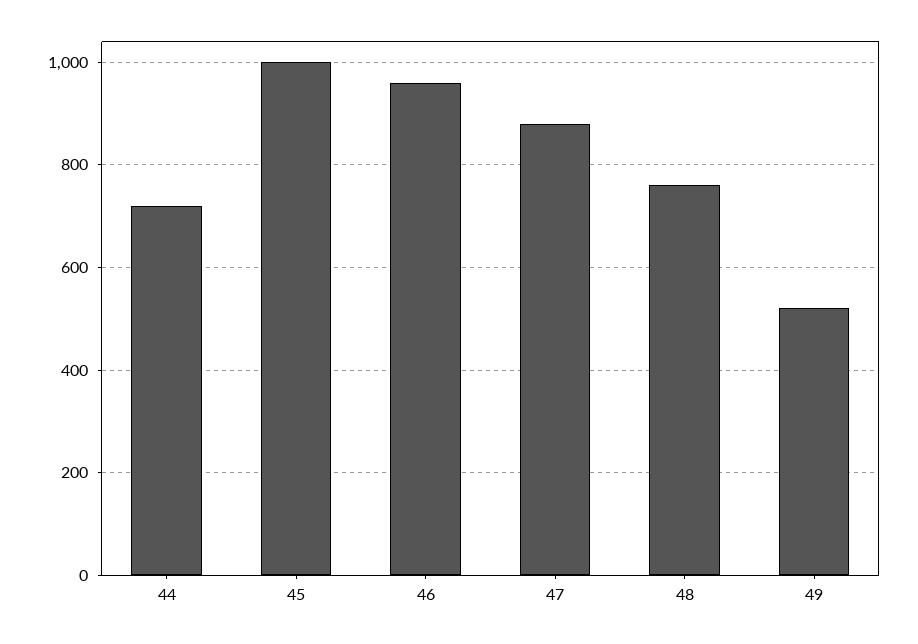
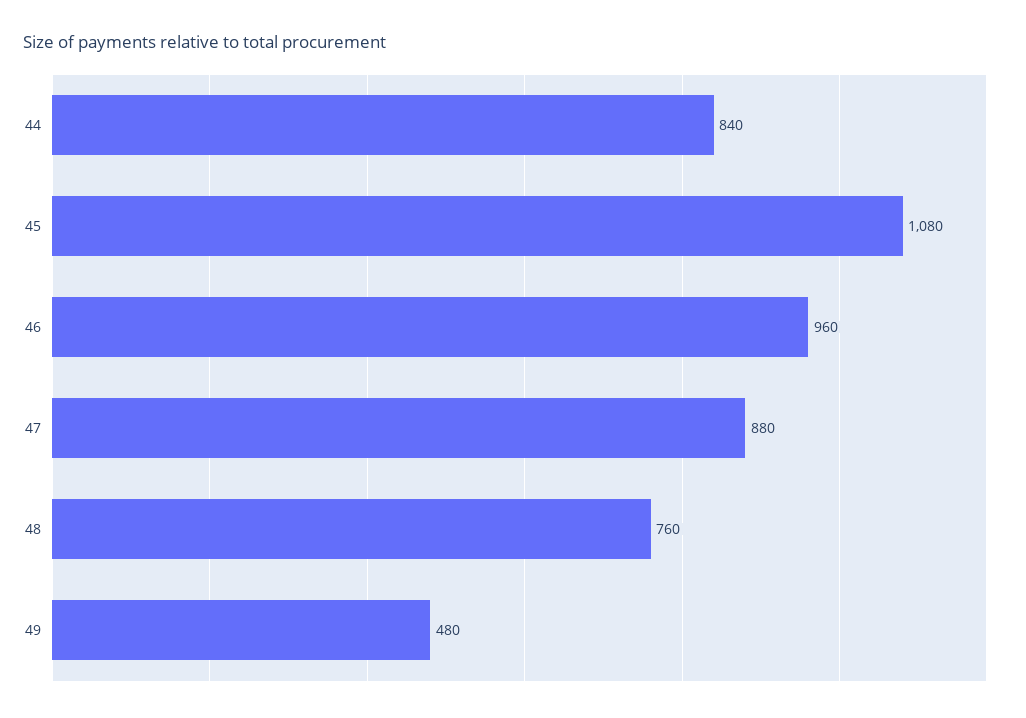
44: 720 -> 840
45: 1000 -> 1080
49: 520 -> 480

